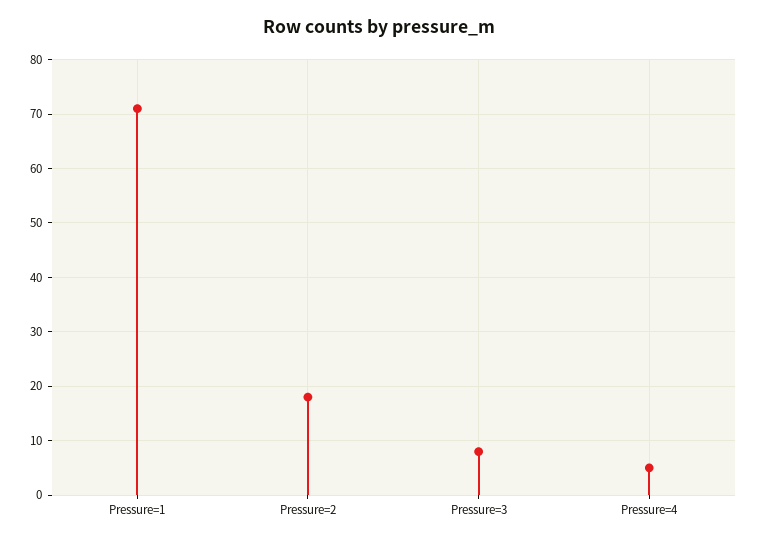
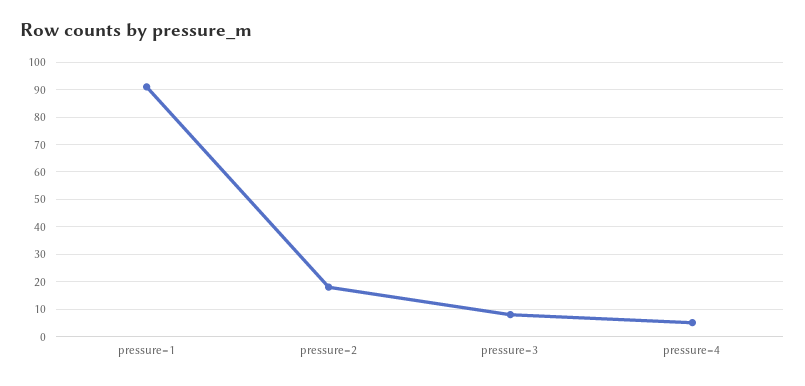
Pressure=1: 70 -> 90

